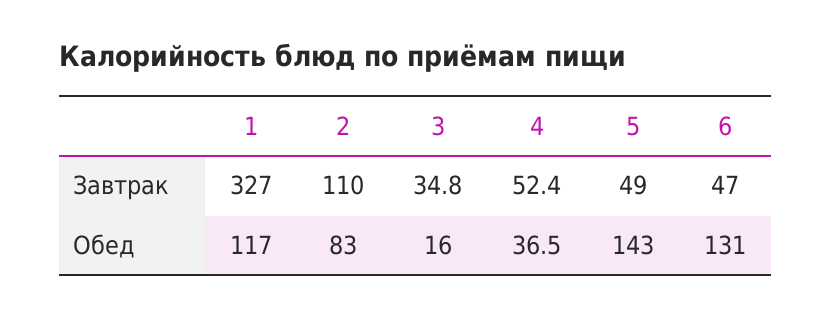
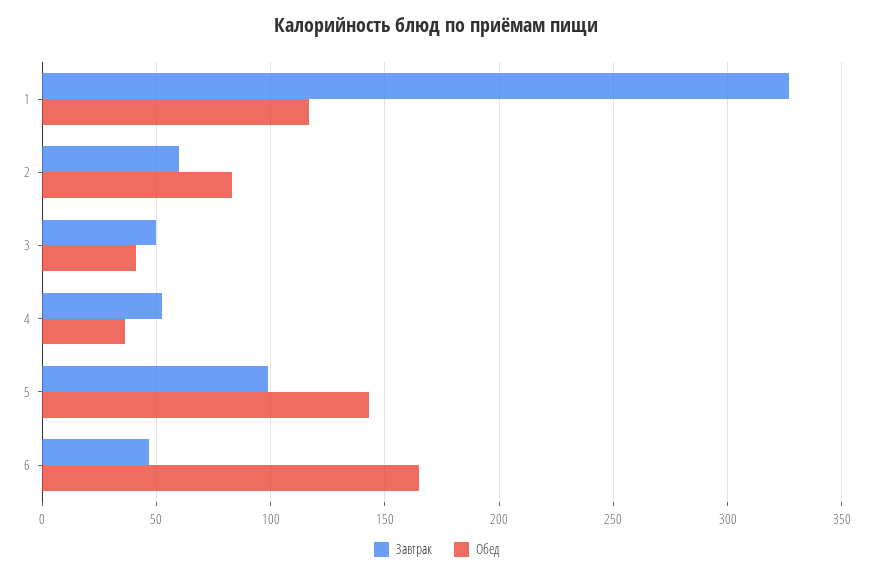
Завтрак, 2: 110 -> 60
Завтрак, 3: 34.8 -> 50
Завтрак, 5: 49 -> 100
Обед, 3: 16 -> 40
Обед, 6: 131 -> 165

